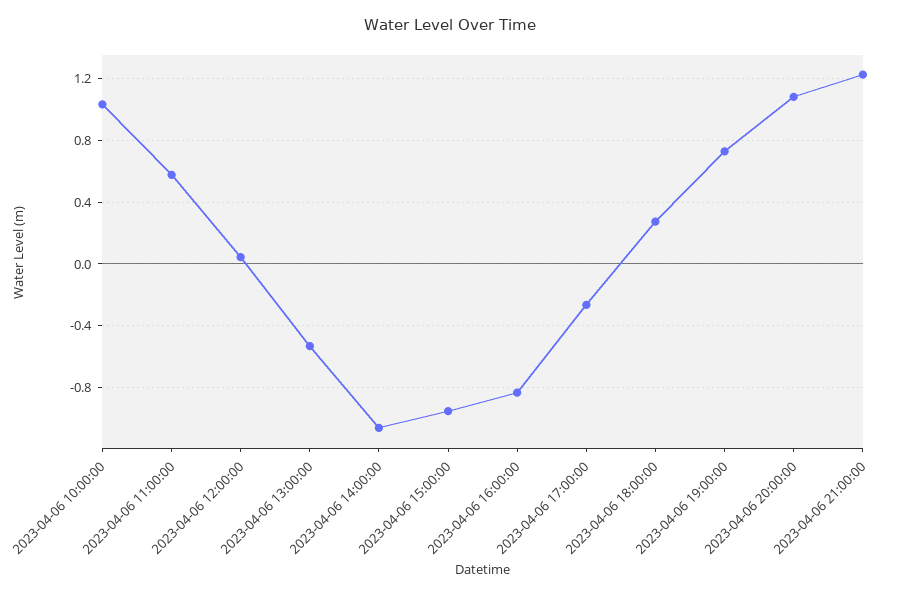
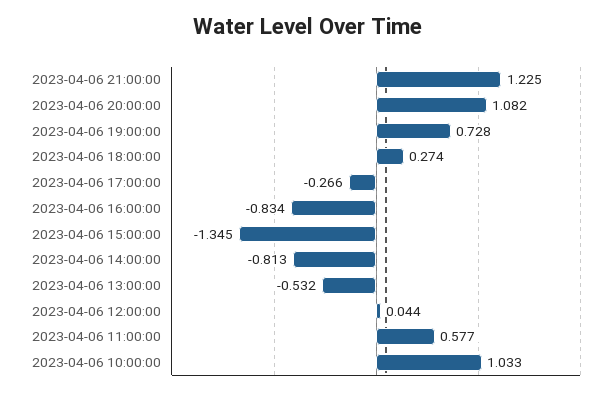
2023-04-06 14:00:00: -1.05 -> -0.813
2023-04-06 15:00:00: -0.95 -> -1.345

